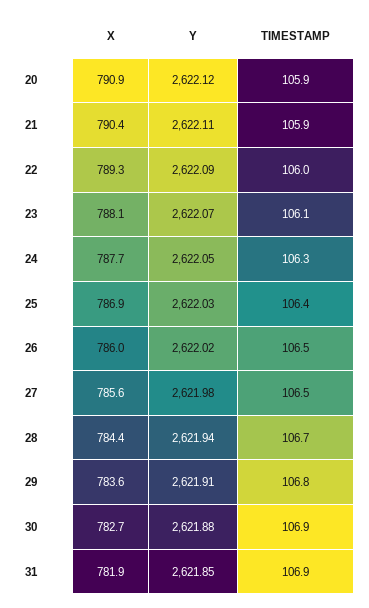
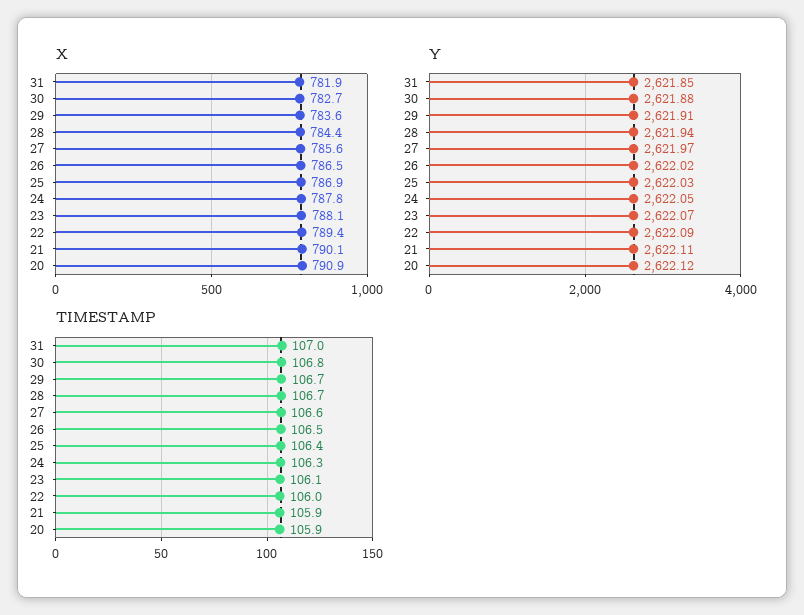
X, 21: 790.4 -> 790.1
X, 22: 789.3 -> 789.4
X, 24: 787.7 -> 787.8
X, 26: 786 -> 786.5
Y, 27: 2621.98 -> 2621.97
TIMESTAMP, 27: 106.5 -> 106.6
TIMESTAMP, 29: 106.8 -> 106.7
TIMESTAMP, 30: 106.9 -> 106.8
TIMESTAMP, 31: 106.9 -> 107

